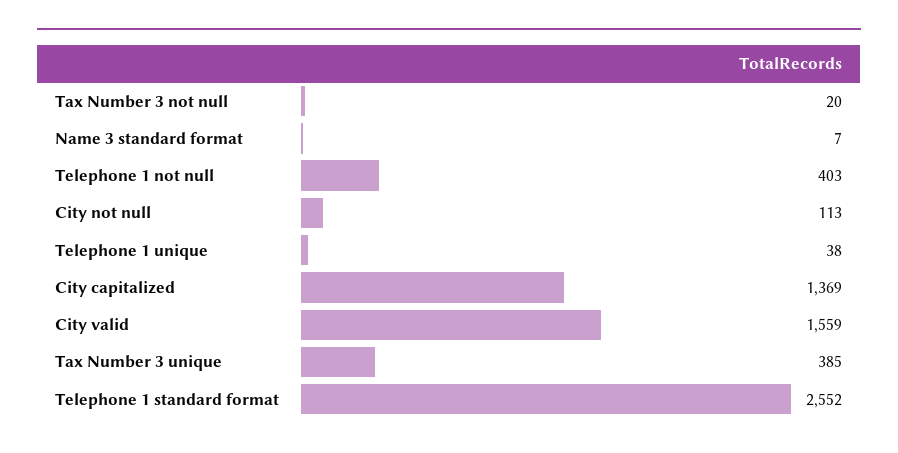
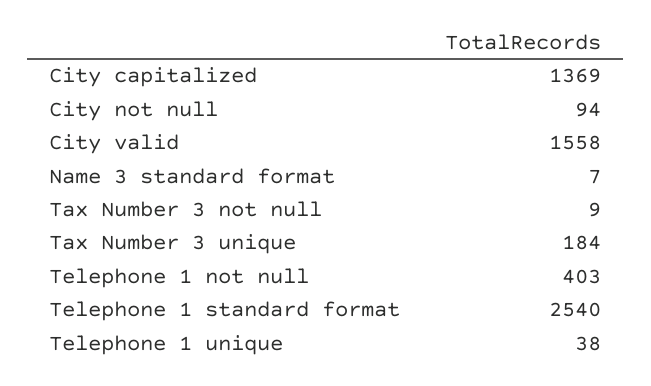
Tax Number 3 not null: 20 -> 9
City not null: 113 -> 94
City valid: 1559 -> 1558
Tax Number 3 unique: 385 -> 184
Telephone 1 standard format: 2552 -> 2540

